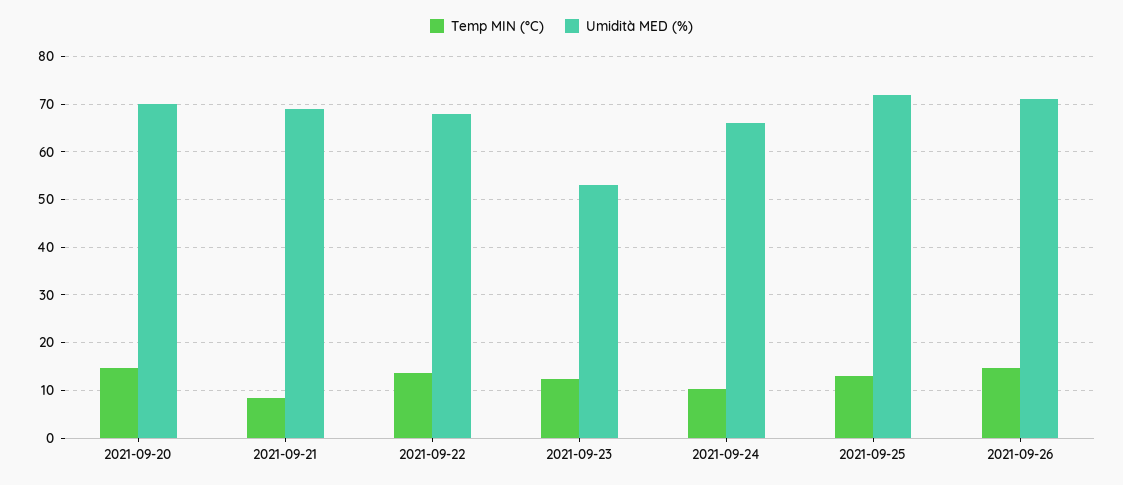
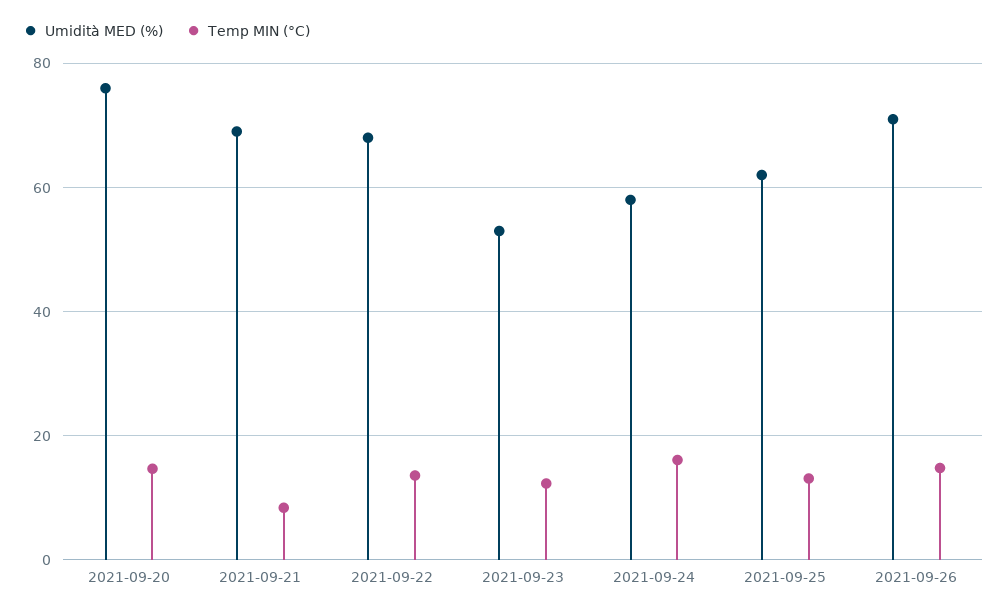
Umidità MED (%), 2021-09-20: 70 -> 76
Temp MIN (°C), 2021-09-24: 10 -> 16
Umidità MED (%), 2021-09-24: 66 -> 58
Umidità MED (%), 2021-09-25: 72 -> 62

